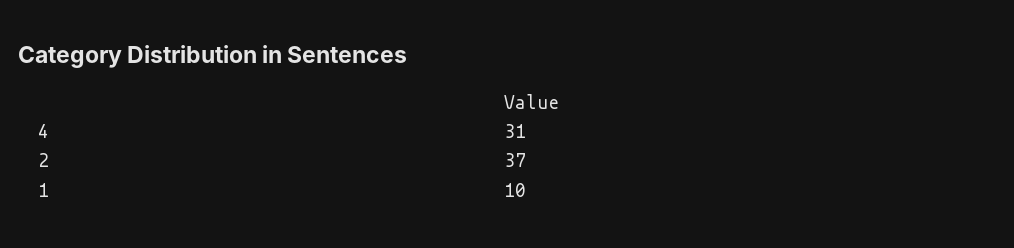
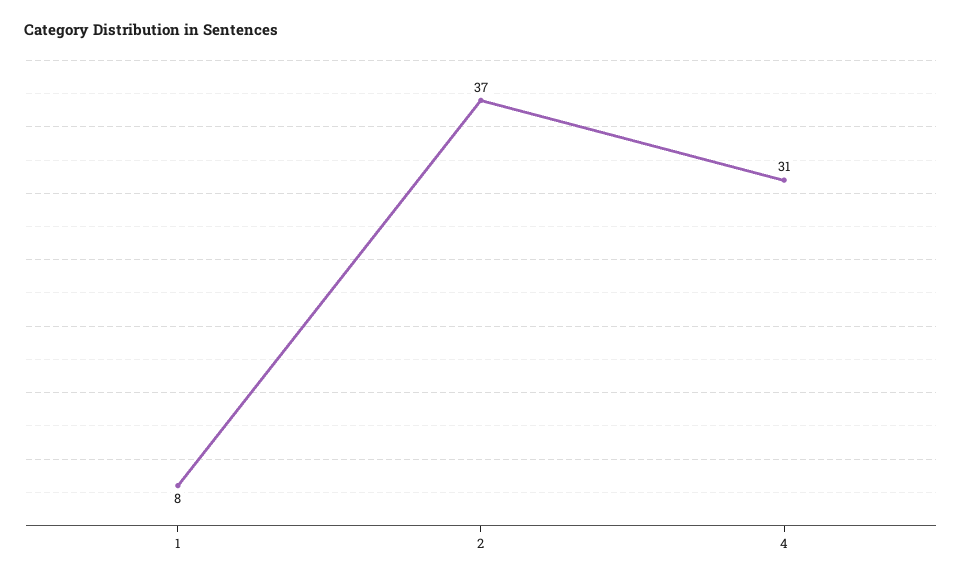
1: 10 -> 8

